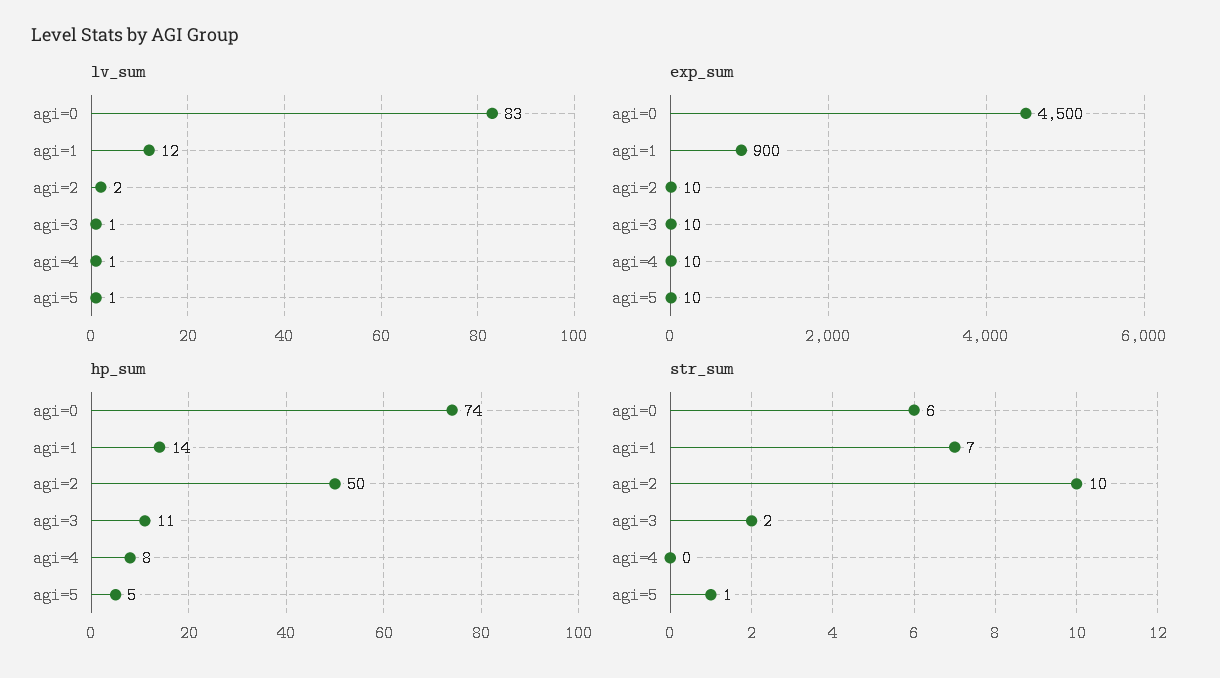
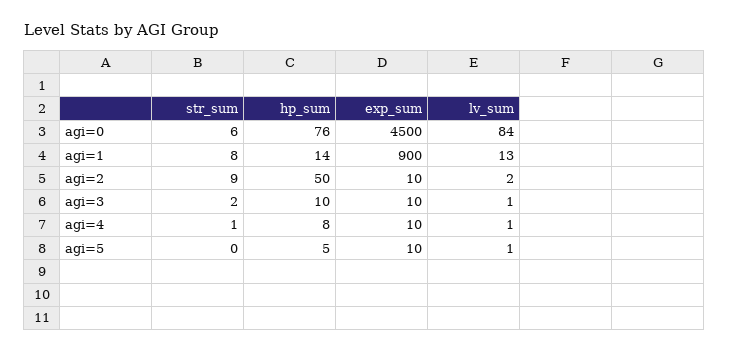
lv_sum, agi=0: 83 -> 84
lv_sum, agi=1: 12 -> 13
hp_sum, agi=0: 74 -> 76
hp_sum, agi=3: 11 -> 10
str_sum, agi=1: 7 -> 8
str_sum, agi=2: 10 -> 9
str_sum, agi=4: 0 -> 1
str_sum, agi=5: 1 -> 0

